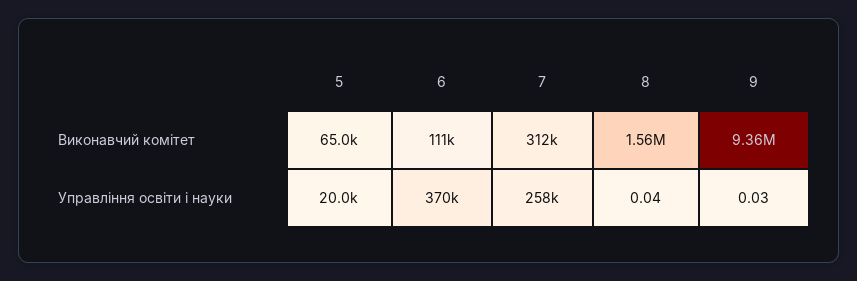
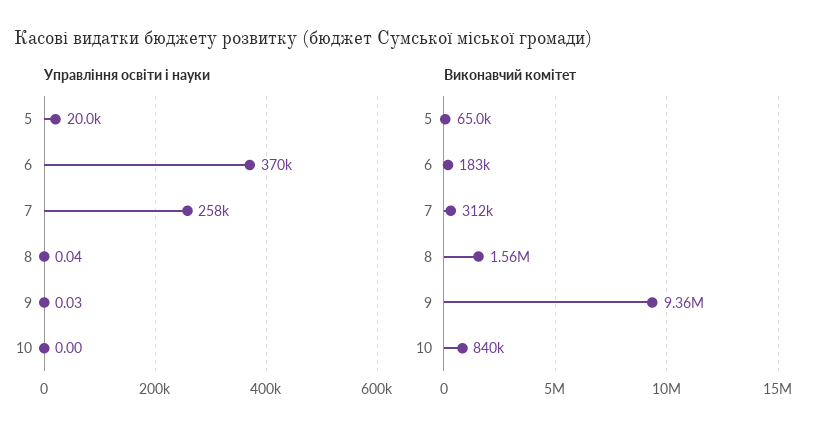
Виконавчий комітет, 6: 111000 -> 183000
Управління освіти і науки, 10: none -> 0
Виконавчий комітет, 10: none -> 840000

